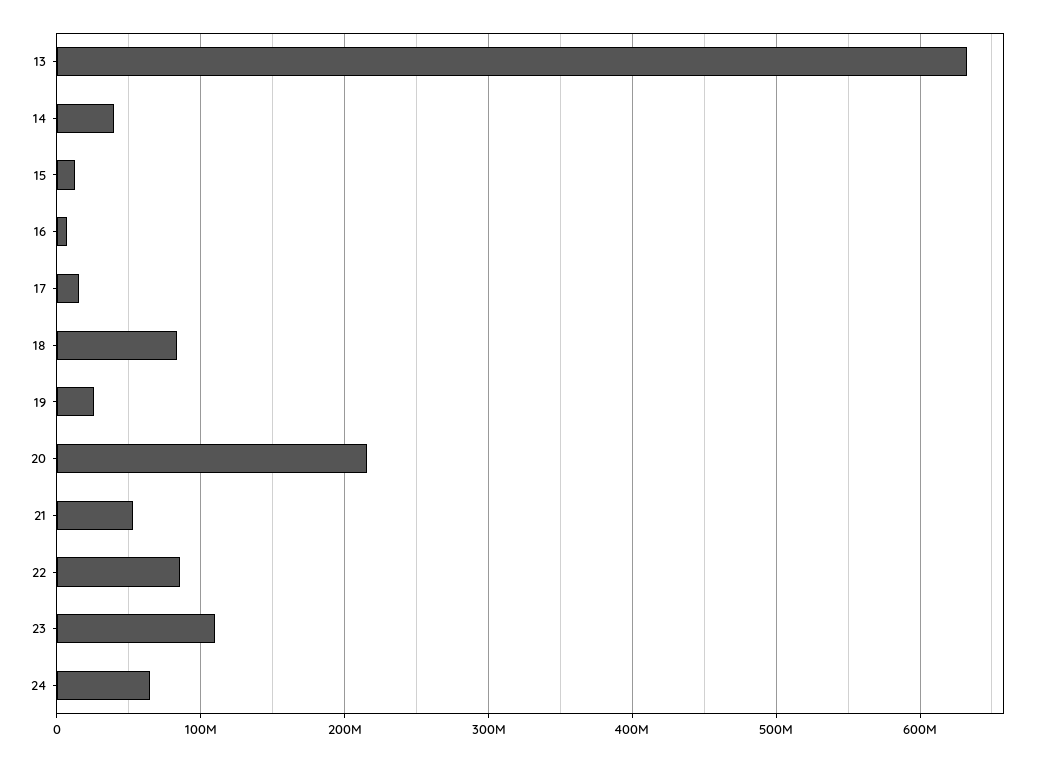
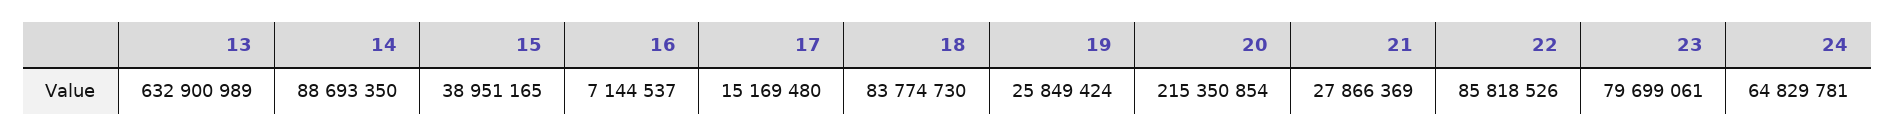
14: 40000000 -> 88693350
15: 10000000 -> 38951165
21: 50000000 -> 27866369
23: 110000000 -> 79699061

